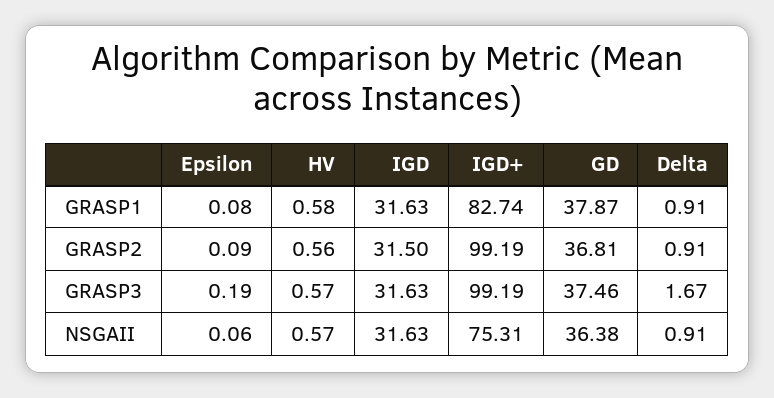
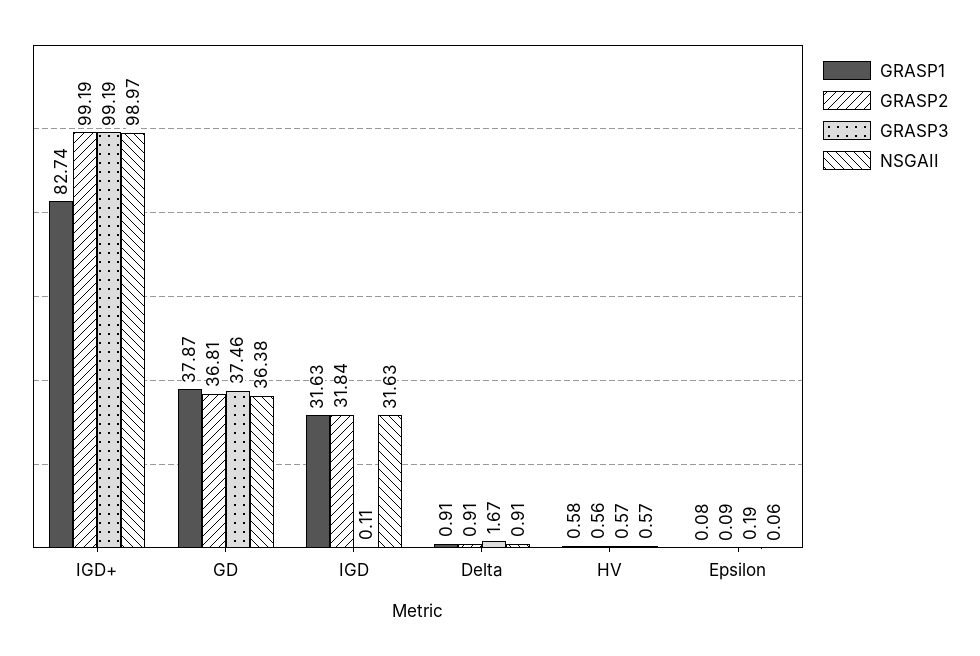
GRASP2, IGD: 31.5 -> 31.84
GRASP3, IGD: 31.63 -> 0.11
NSGAII, IGD+: 75.31 -> 98.97

